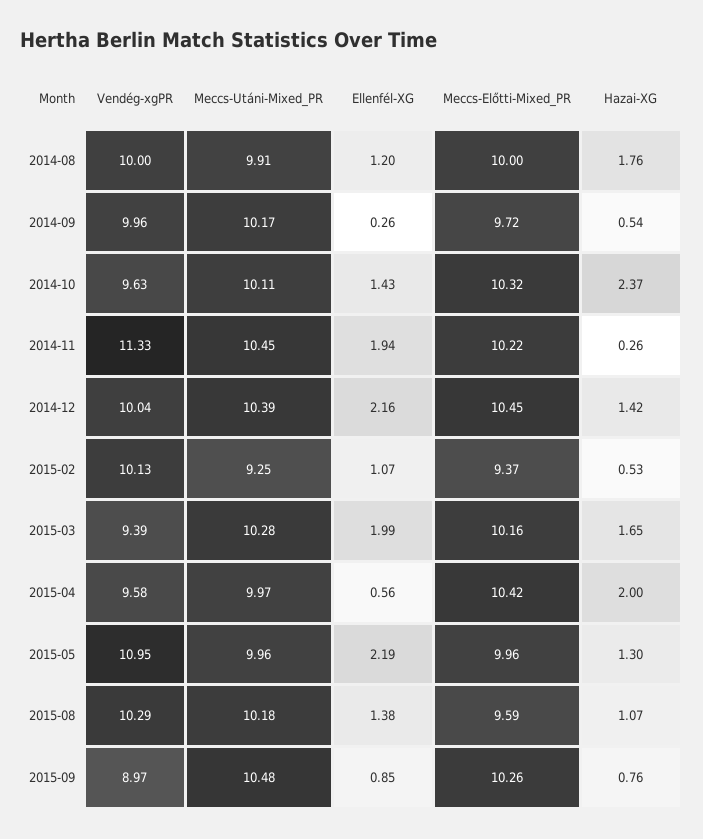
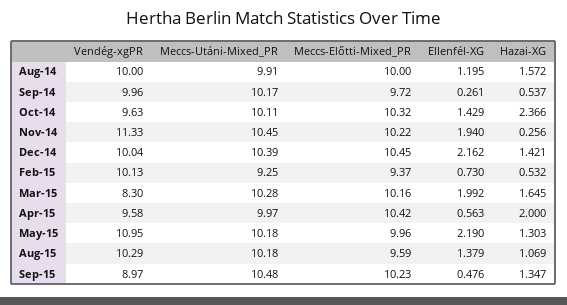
Hazai-XG, 2014-08: 1.76 -> 1.572
Ellenfél-XG, 2015-02: 1.07 -> 0.73
Vendég-xgPR, 2015-03: 9.39 -> 8.3
Meccs-Utáni-Mixed_PR, 2015-05: 9.96 -> 10.18
Ellenfél-XG, 2015-09: 0.85 -> 0.476
Meccs-Előtti-Mixed_PR, 2015-09: 10.26 -> 10.23
Hazai-XG, 2015-09: 0.76 -> 1.347

